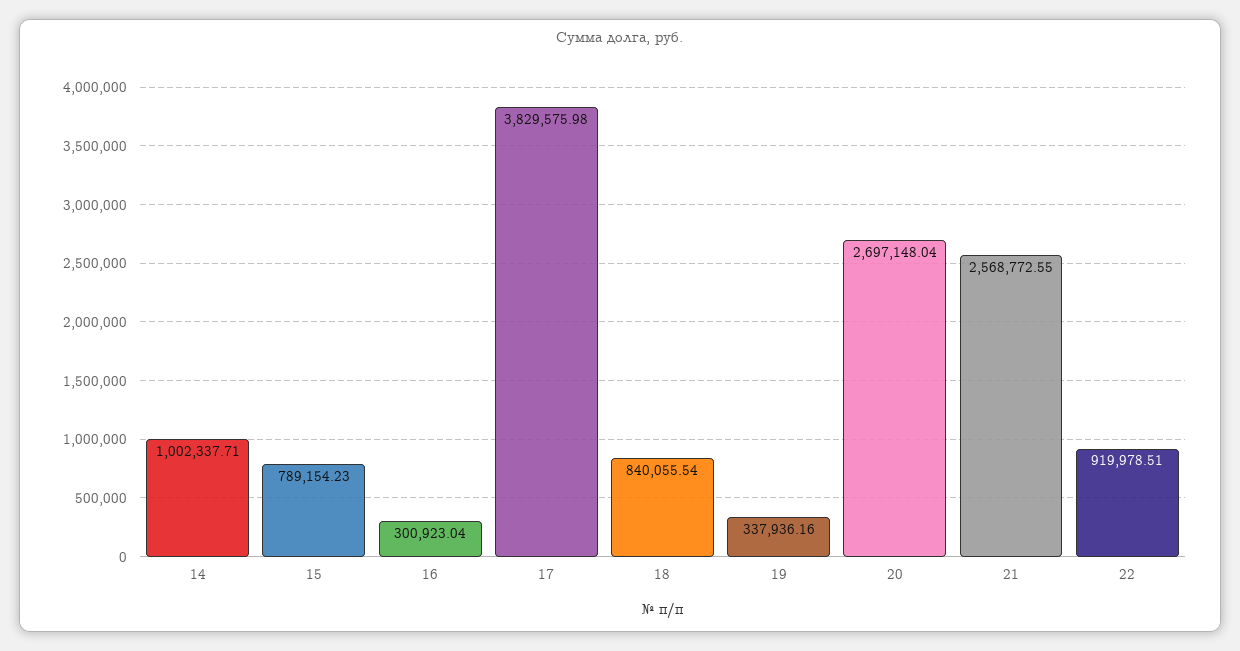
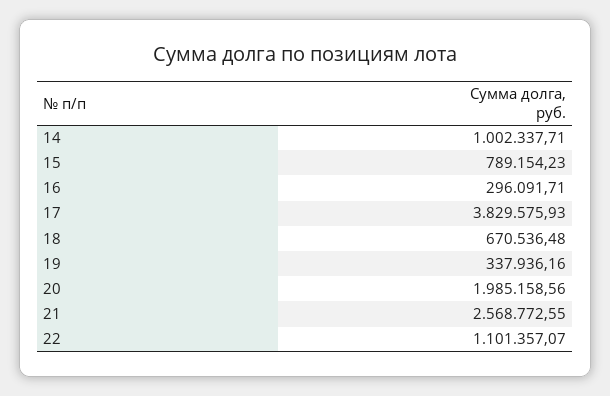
16: 300923.04 -> 296091.71
17: 3829575.98 -> 3829575.93
18: 840055.54 -> 670536.48
20: 2697148.04 -> 1985158.56
22: 919978.51 -> 1101357.07

